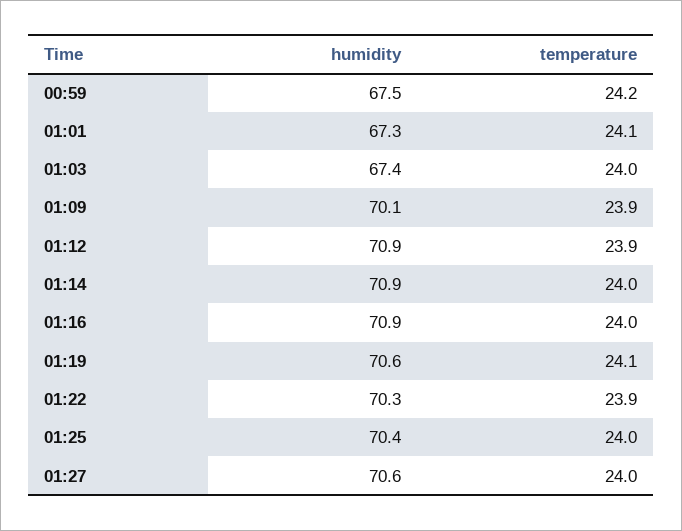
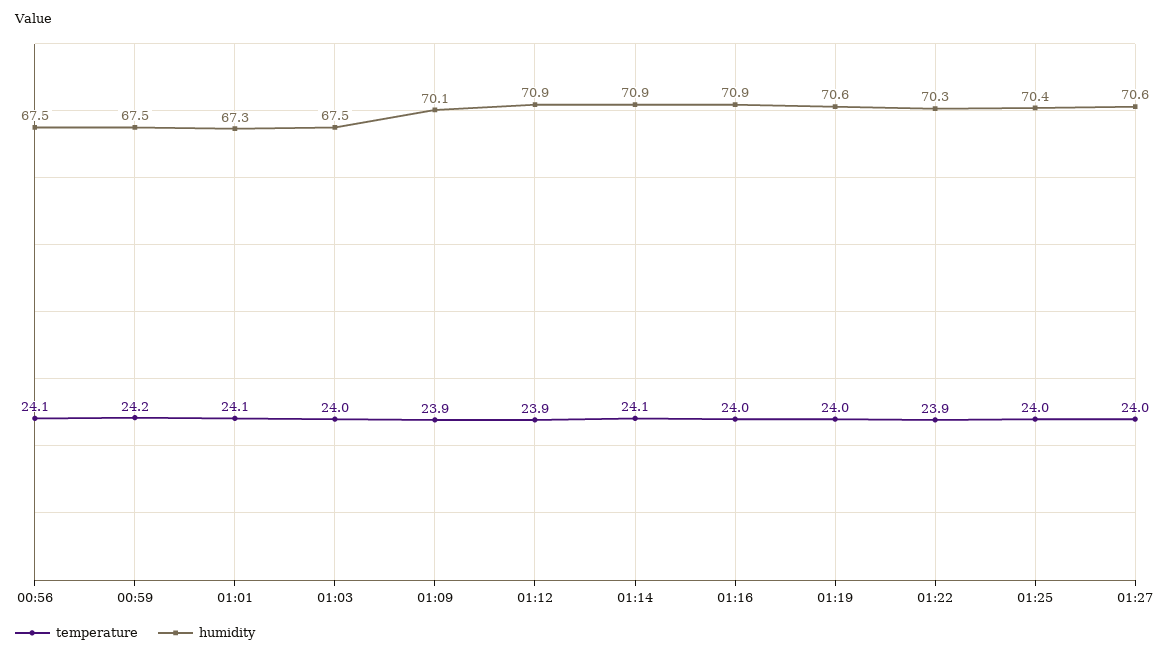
humidity, 01:03: 67.4 -> 67.5
temperature, 01:14: 24 -> 24.1
temperature, 01:19: 24.1 -> 24
temperature, 00:56: none -> 24.1
humidity, 00:56: none -> 67.5

